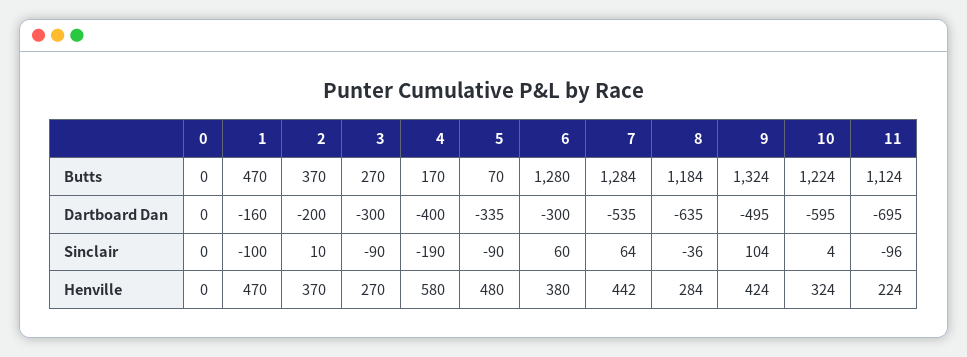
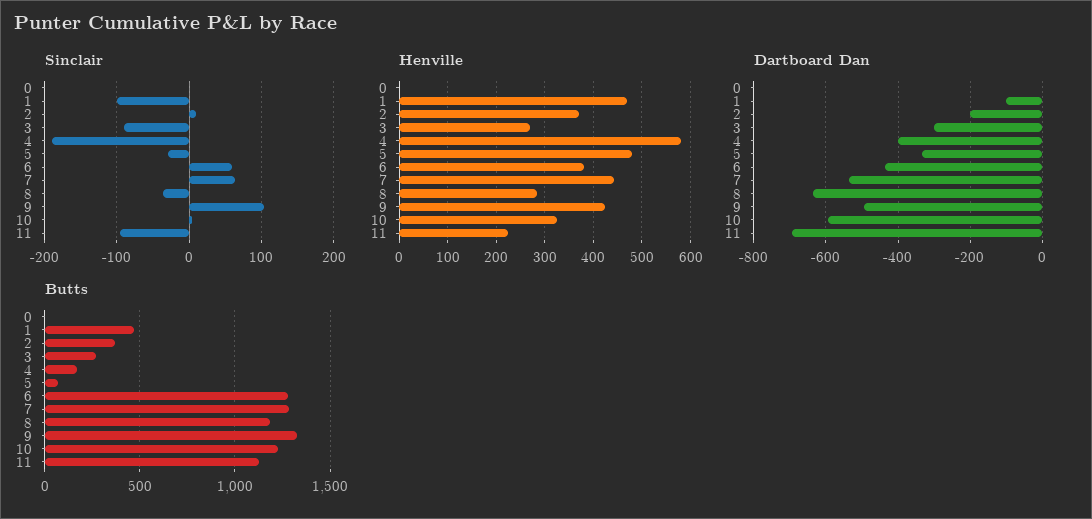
Dartboard Dan, 1: -160 -> -100
Dartboard Dan, 6: -300 -> -440
Sinclair, 5: -90 -> -30

